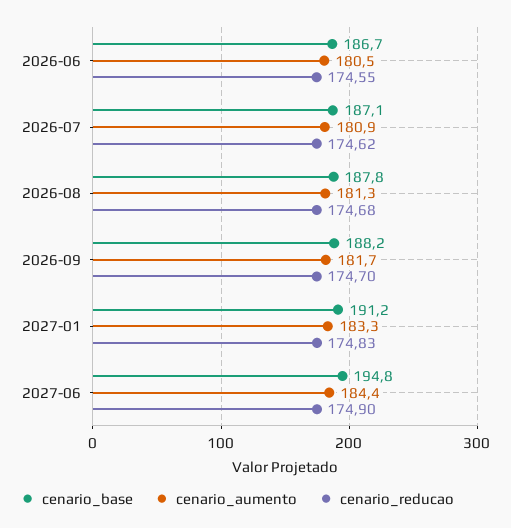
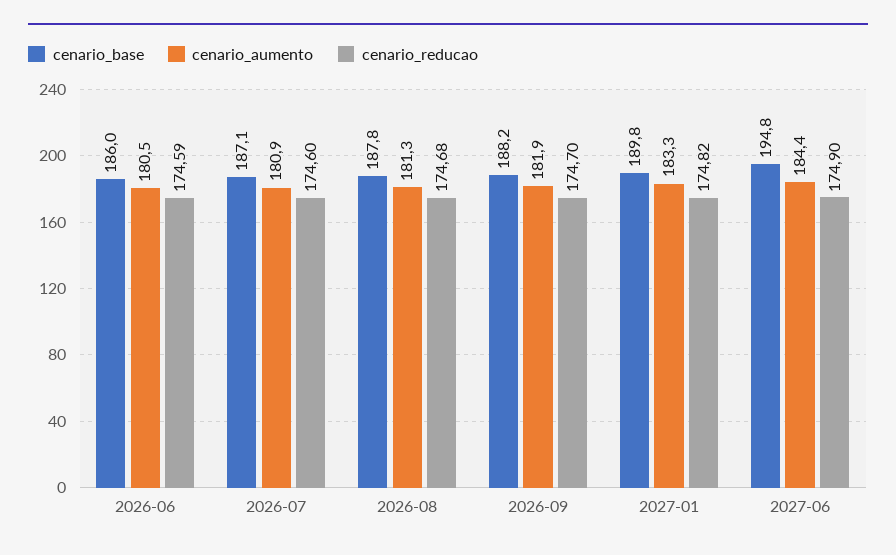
cenario_base, 2026-06: 186.7 -> 186
cenario_reducao, 2026-06: 174.55 -> 174.59
cenario_reducao, 2026-07: 174.62 -> 174.6
cenario_aumento, 2026-09: 181.7 -> 181.9
cenario_base, 2027-01: 191.2 -> 189.8
cenario_reducao, 2027-01: 174.83 -> 174.82

